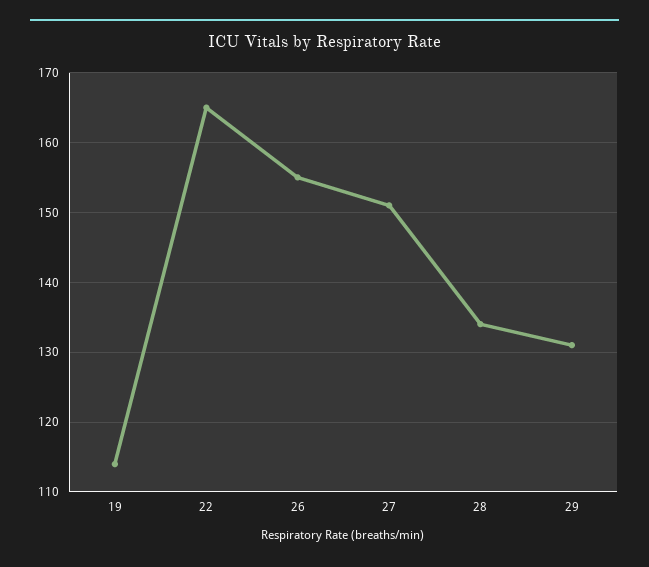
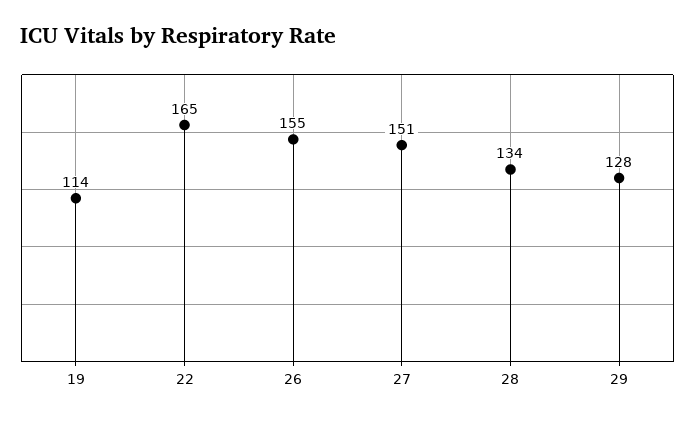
29: 131 -> 128

